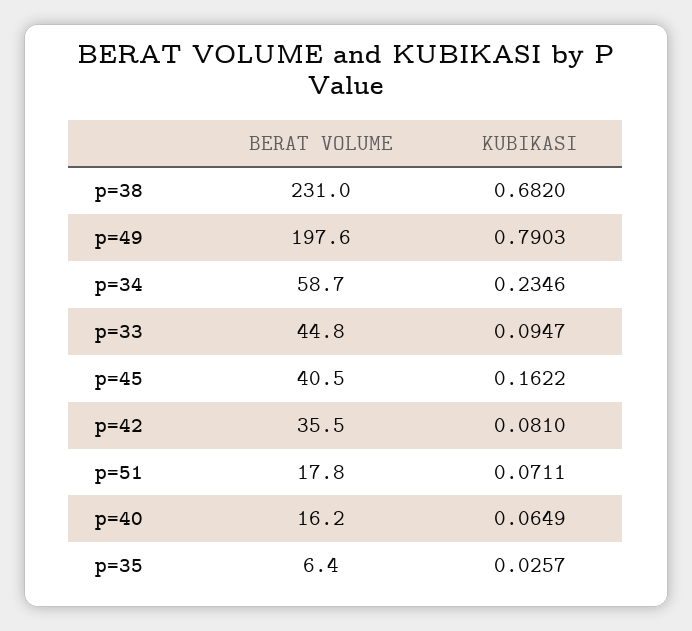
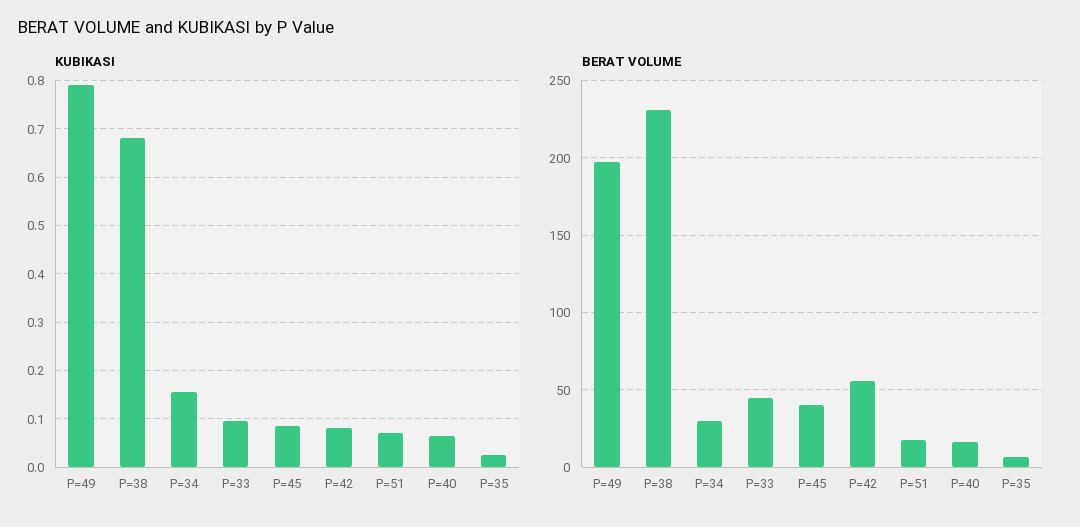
BERAT VOLUME, p=34: 58.7 -> 30
KUBIKASI, p=34: 0.2346 -> 0.16
KUBIKASI, p=45: 0.1622 -> 0.08
BERAT VOLUME, p=42: 35.5 -> 55

